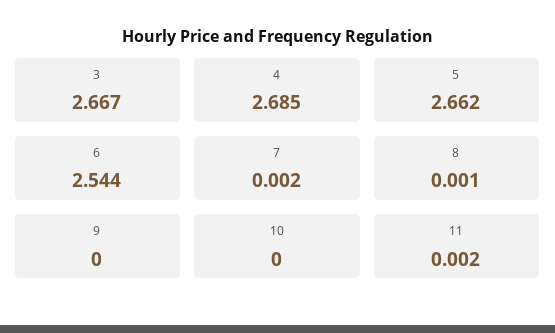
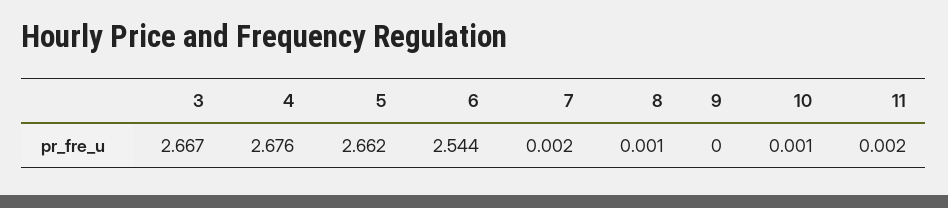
4: 2.685 -> 2.676
10: 0 -> 0.001

